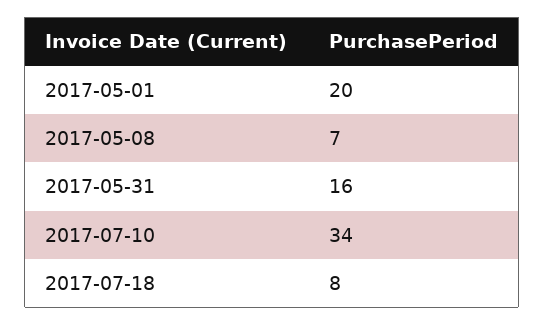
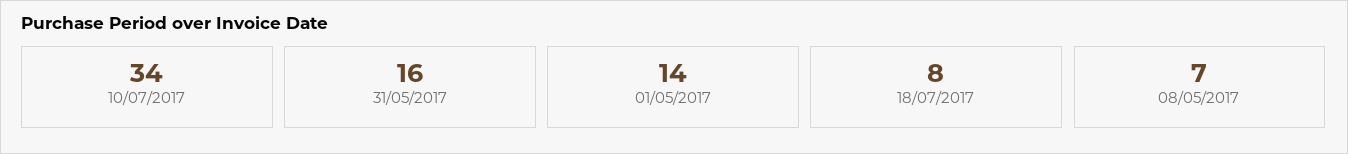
2017-05-01: 20 -> 14

